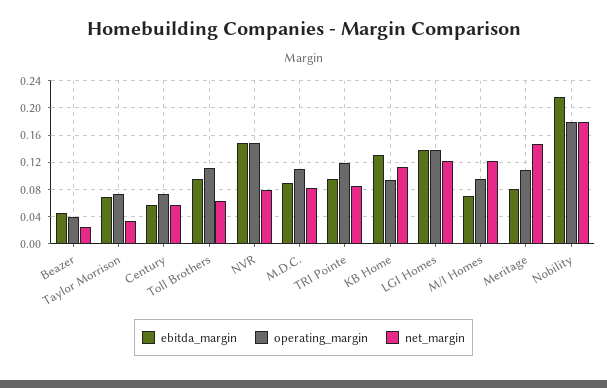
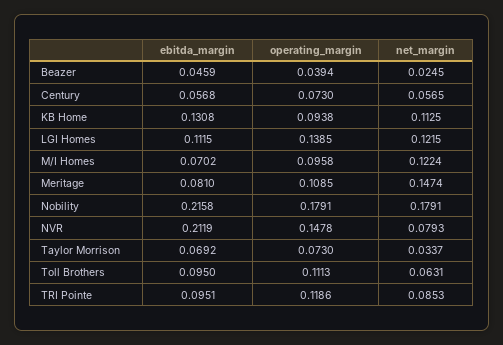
ebitda_margin, NVR: 0.15 -> 0.2119
ebitda_margin, M.D.C.: 0.09 -> none
operating_margin, M.D.C.: 0.11 -> none
net_margin, M.D.C.: 0.08 -> none
ebitda_margin, LGI Homes: 0.14 -> 0.1115

